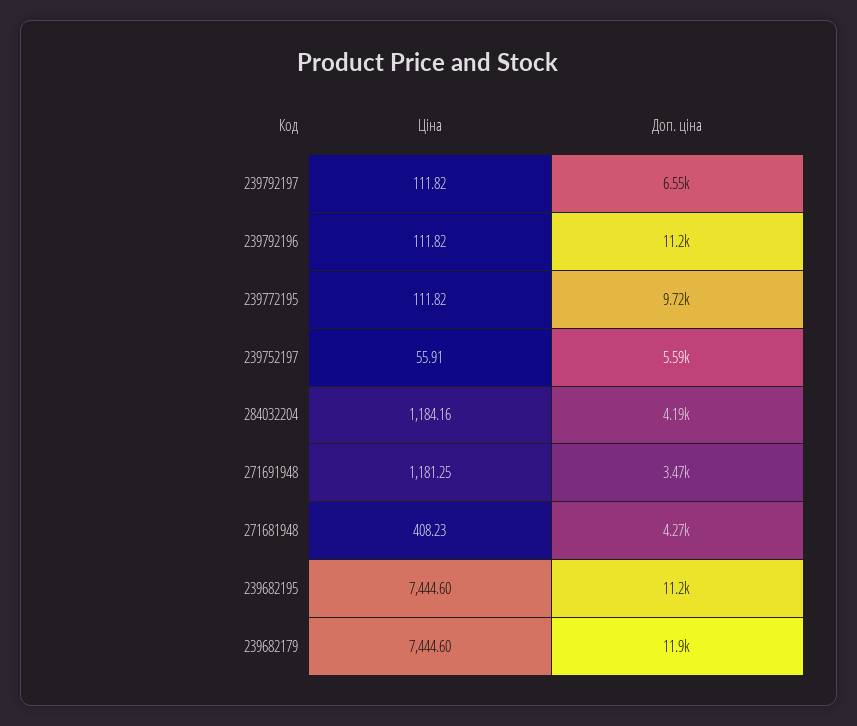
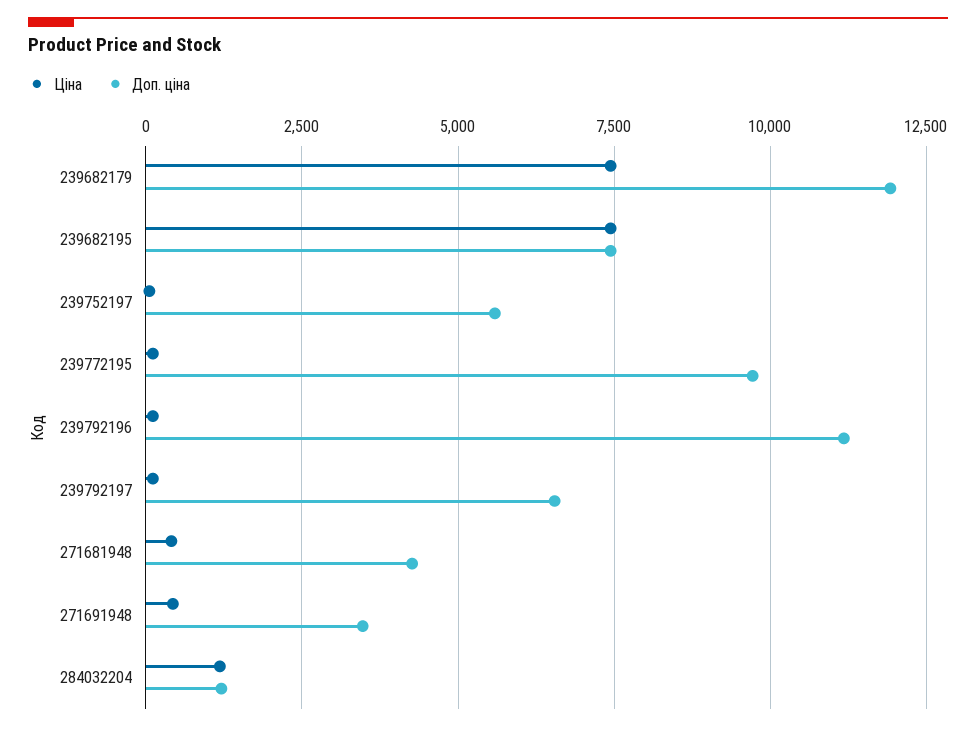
Доп. ціна, 284032204: 4190 -> 1250
Ціна, 271691948: 1181.25 -> 500
Доп. ціна, 239682195: 11200 -> 7500

